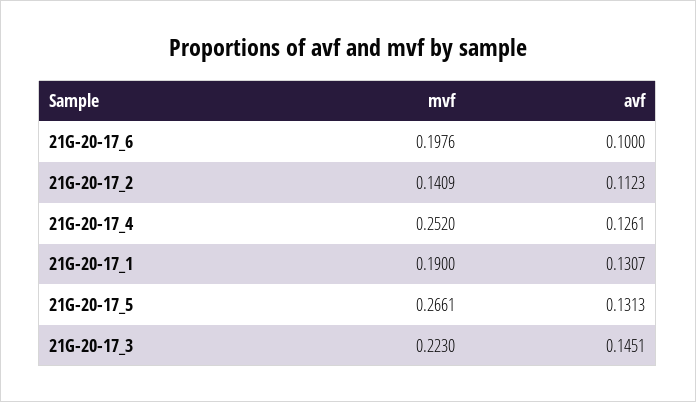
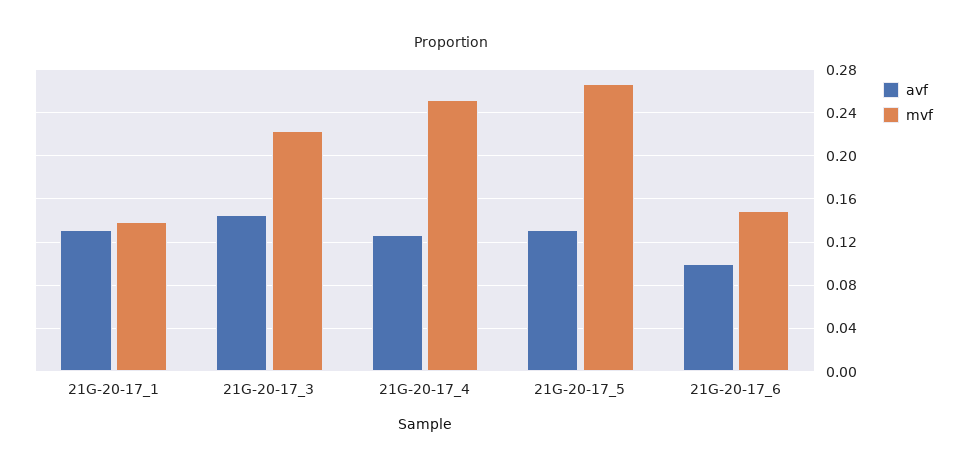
mvf, 21G-20-17_6: 0.1976 -> 0.15
mvf, 21G-20-17_2: 0.1409 -> none
avf, 21G-20-17_2: 0.1123 -> none
mvf, 21G-20-17_1: 0.19 -> 0.14

